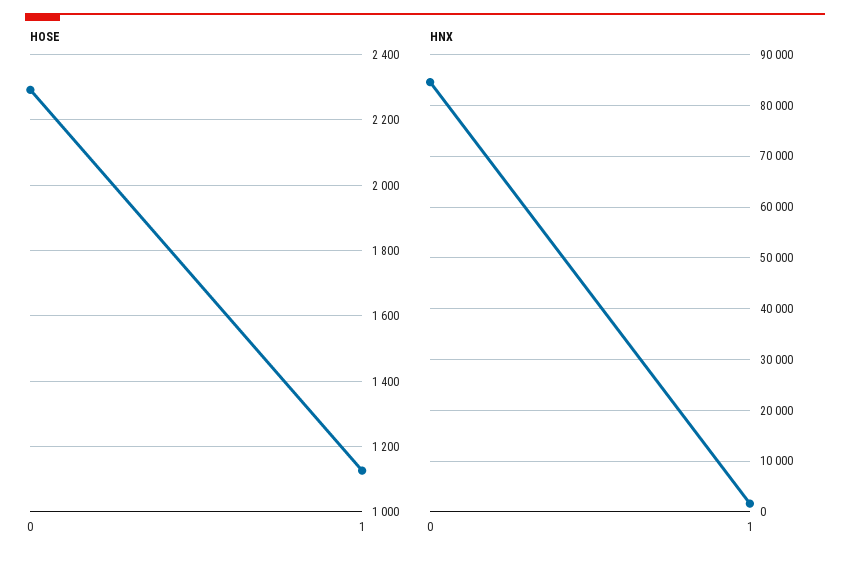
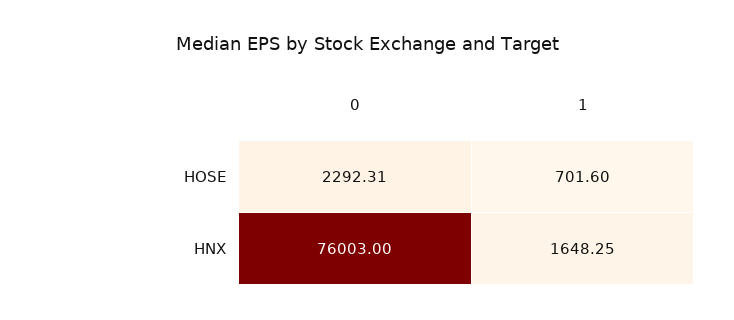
HOSE, 1: 1120 -> 701.6
HNX, 0: 84000 -> 76003

